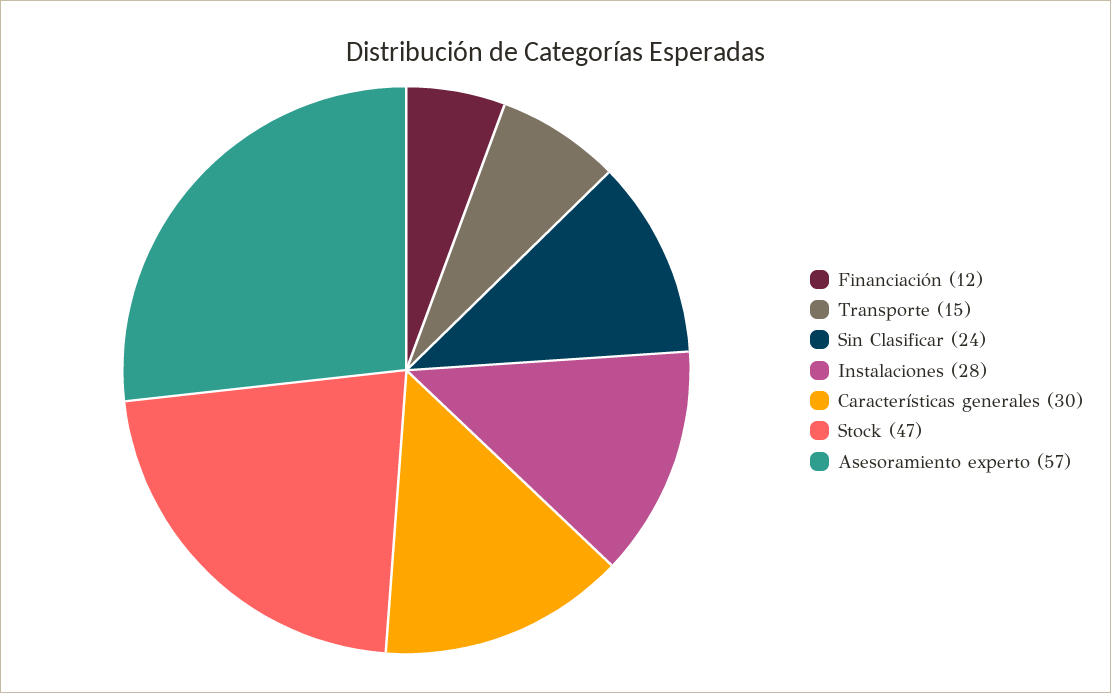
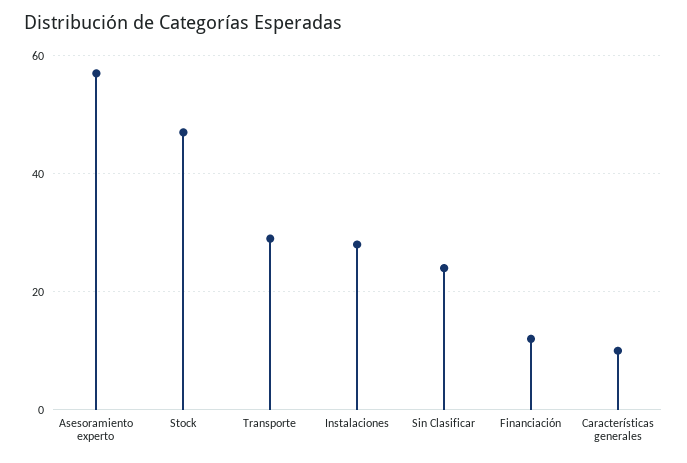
Transporte: 15 -> 30
Características generales: 30 -> 10

